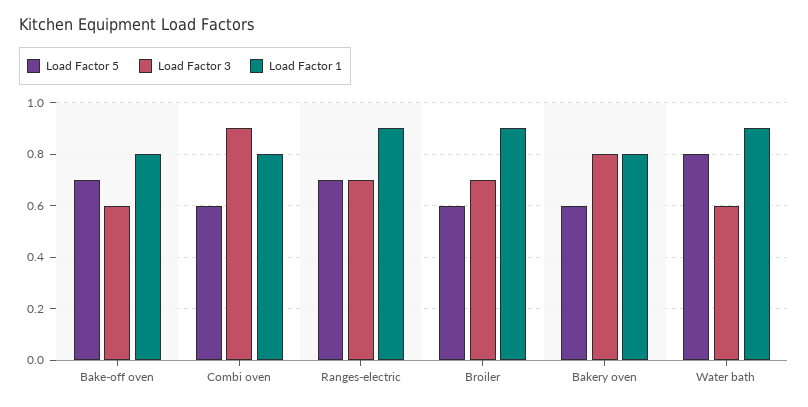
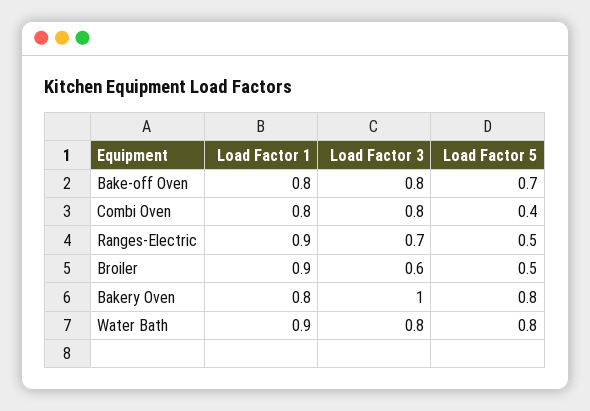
Load Factor 3, Bake-off oven: 0.6 -> 0.8
Load Factor 5, Combi oven: 0.6 -> 0.4
Load Factor 3, Combi oven: 0.9 -> 0.8
Load Factor 5, Ranges-electric: 0.7 -> 0.5
Load Factor 5, Broiler: 0.6 -> 0.5
Load Factor 3, Broiler: 0.7 -> 0.6
Load Factor 5, Bakery oven: 0.6 -> 0.8
Load Factor 3, Bakery oven: 0.8 -> 1
Load Factor 3, Water bath: 0.6 -> 0.8

